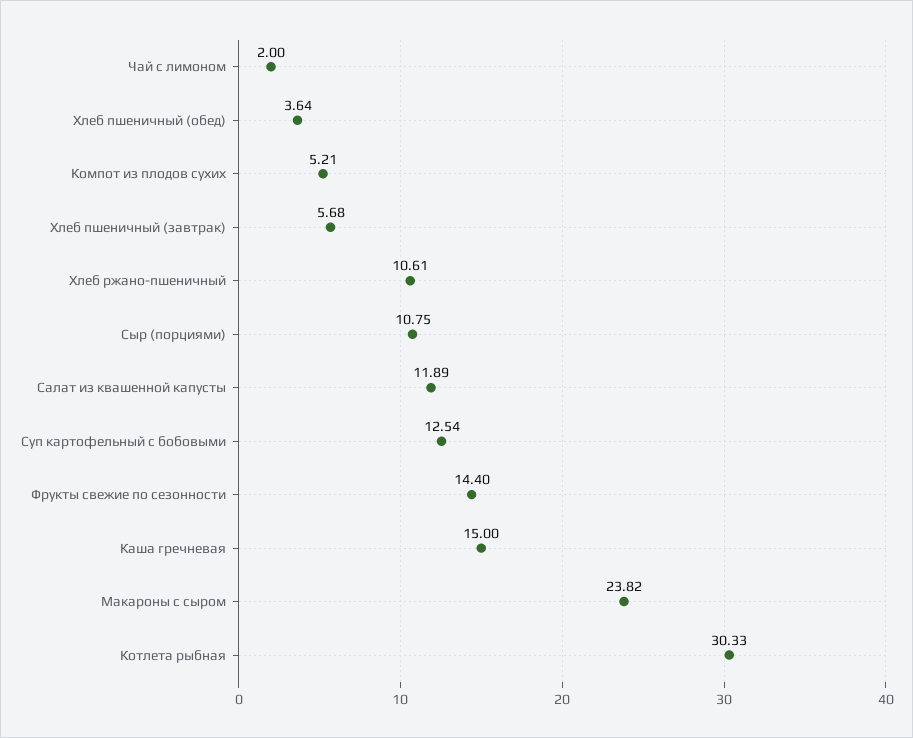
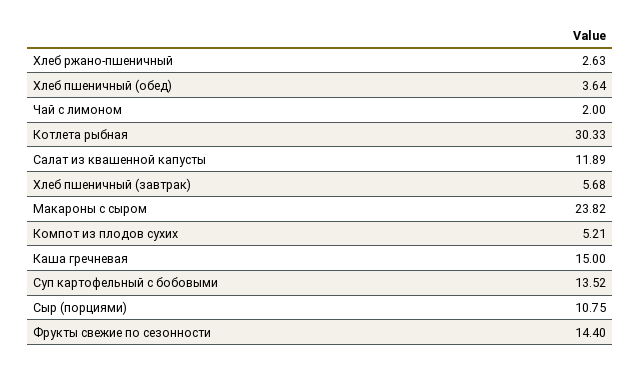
Хлеб ржано-пшеничный: 10.61 -> 2.63
Суп картофельный с бобовыми: 12.54 -> 13.52

